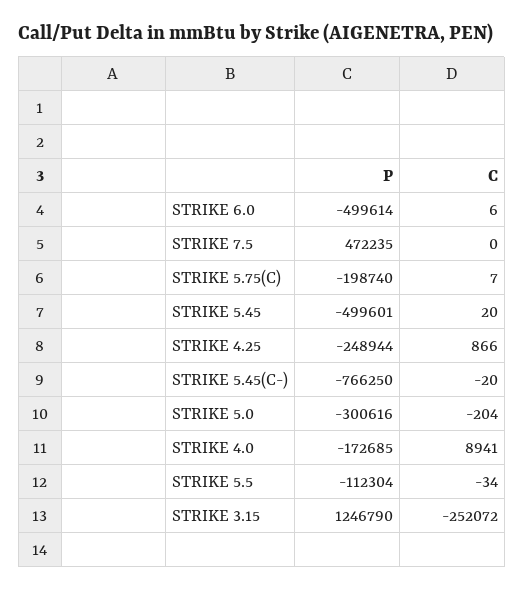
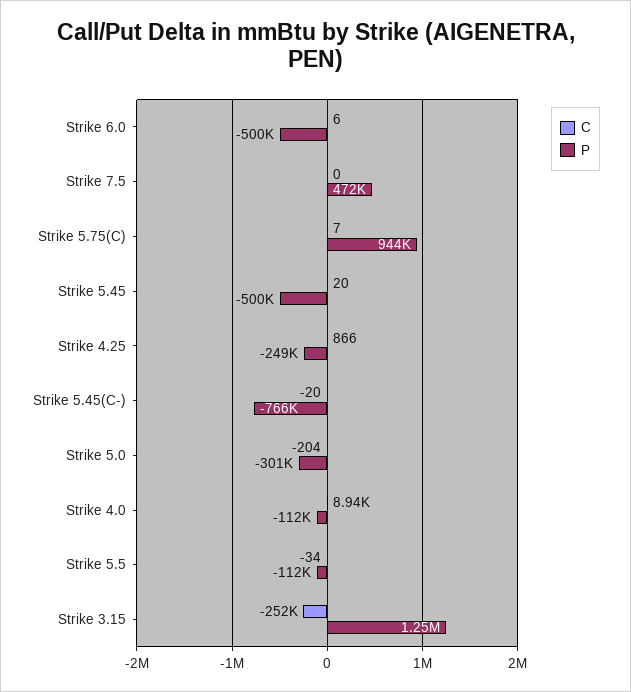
P, STRIKE 5.75(C): -198740 -> 944000
P, STRIKE 4.0: -172685 -> -112000

